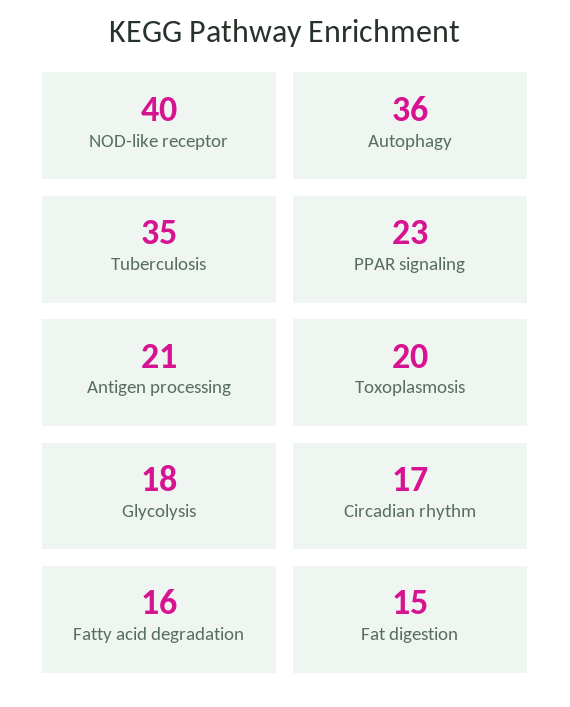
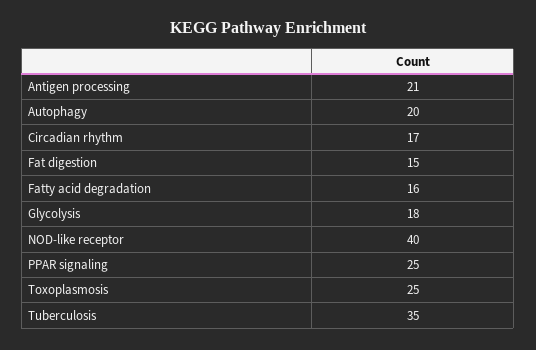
Autophagy: 36 -> 20
PPAR signaling: 23 -> 25
Toxoplasmosis: 20 -> 25

